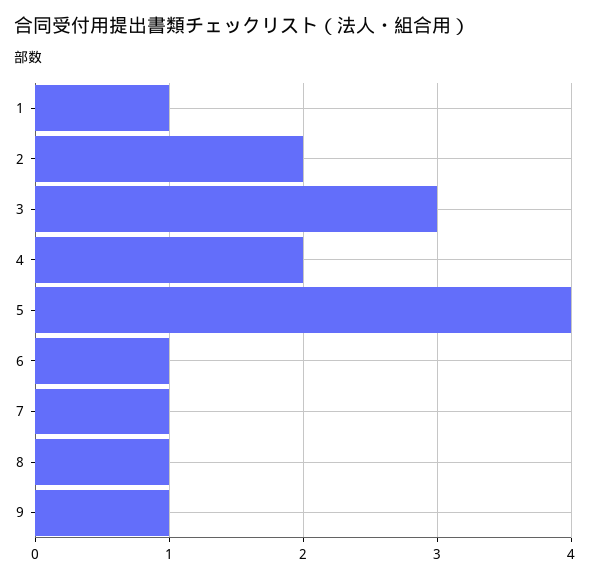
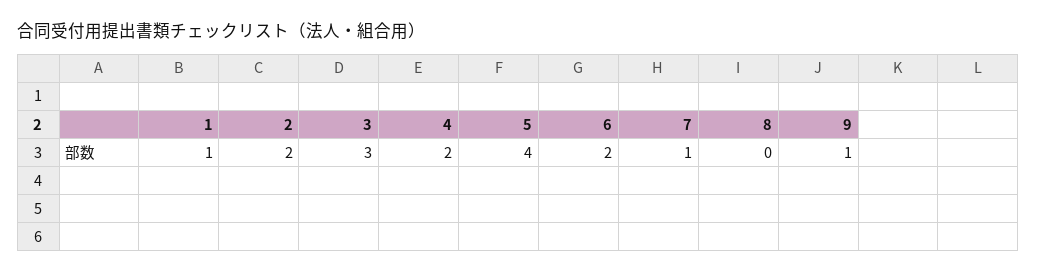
6: 1 -> 2
8: 1 -> 0

